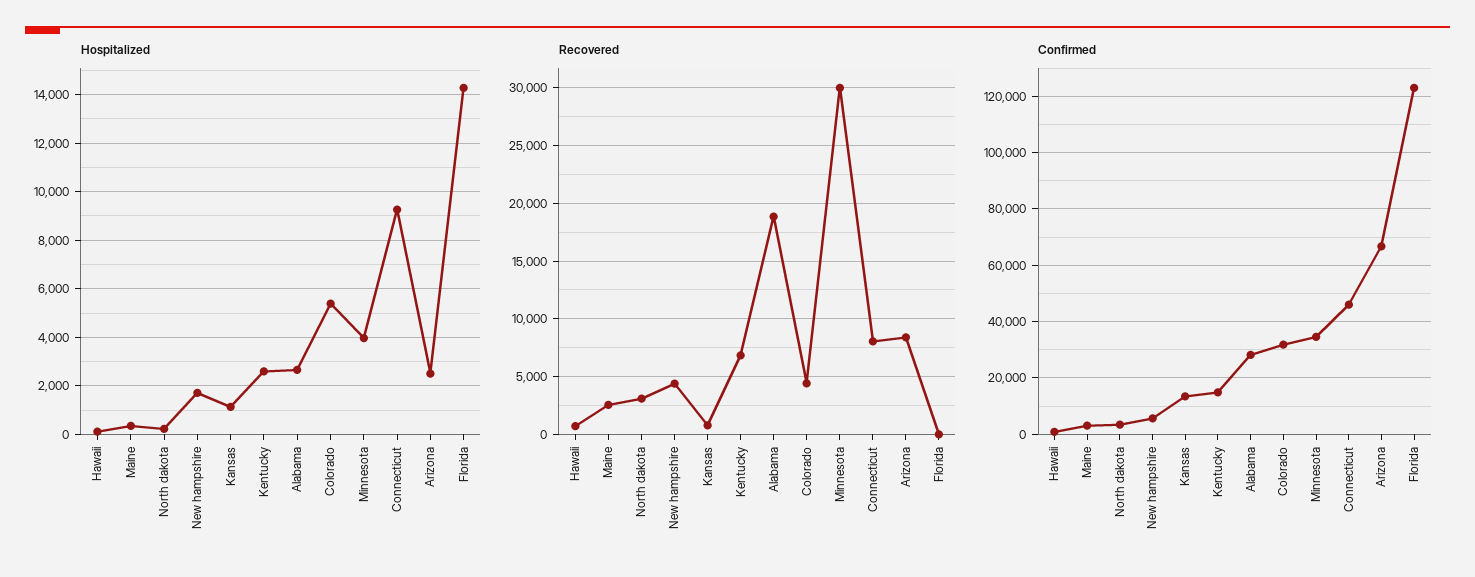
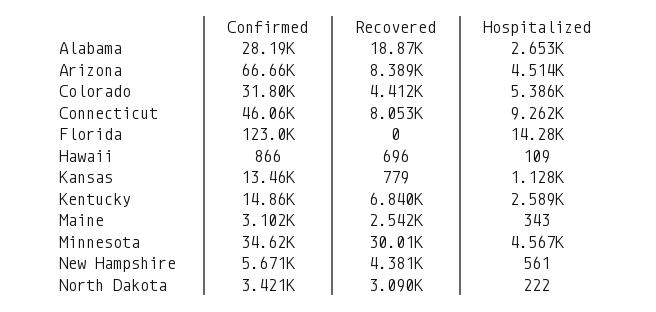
Hospitalized, New hampshire: 1750 -> 561
Hospitalized, Minnesota: 4000 -> 4567
Hospitalized, Arizona: 2500 -> 4514

